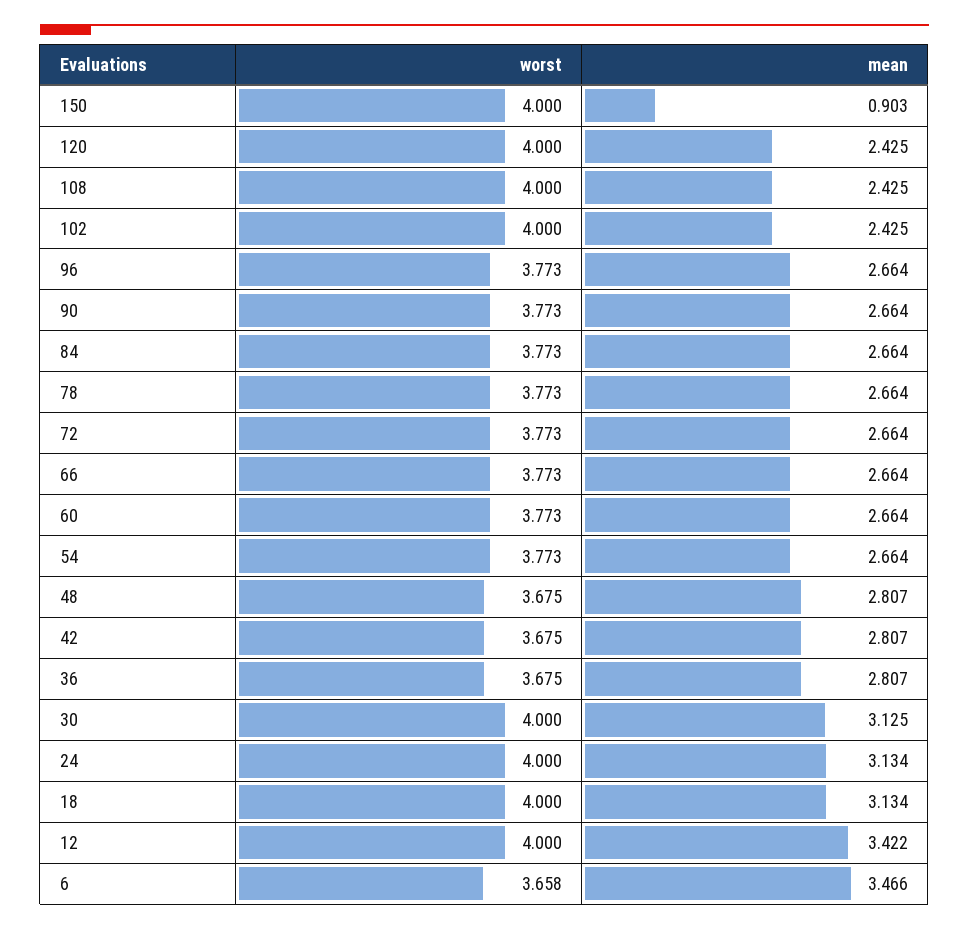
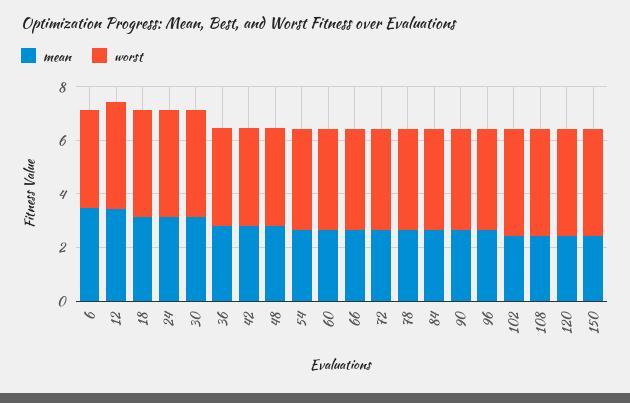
mean, 150: 0.903 -> 2.5

